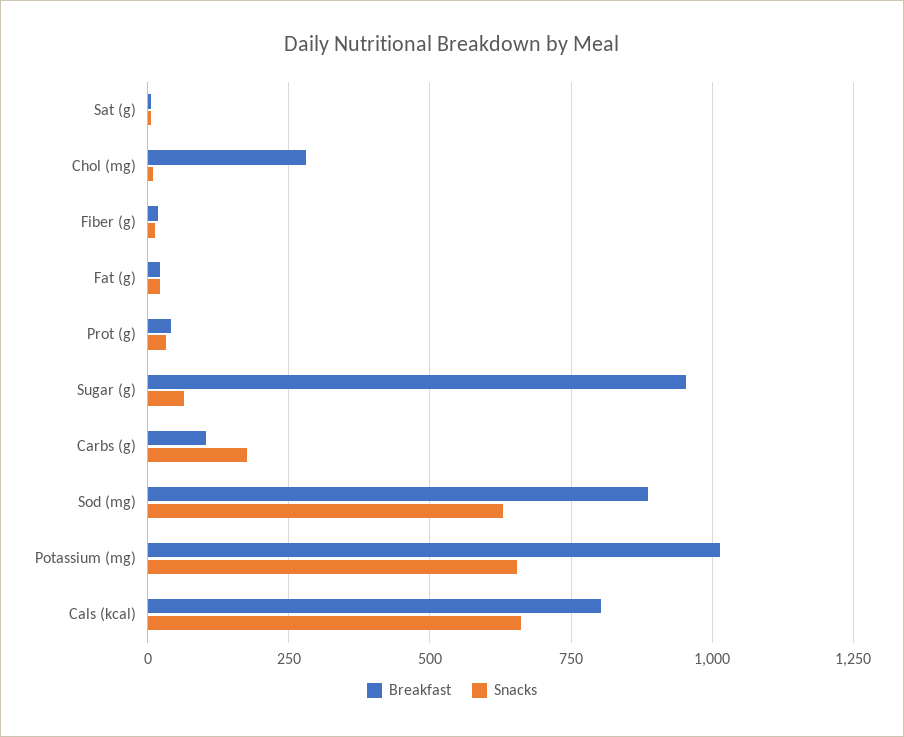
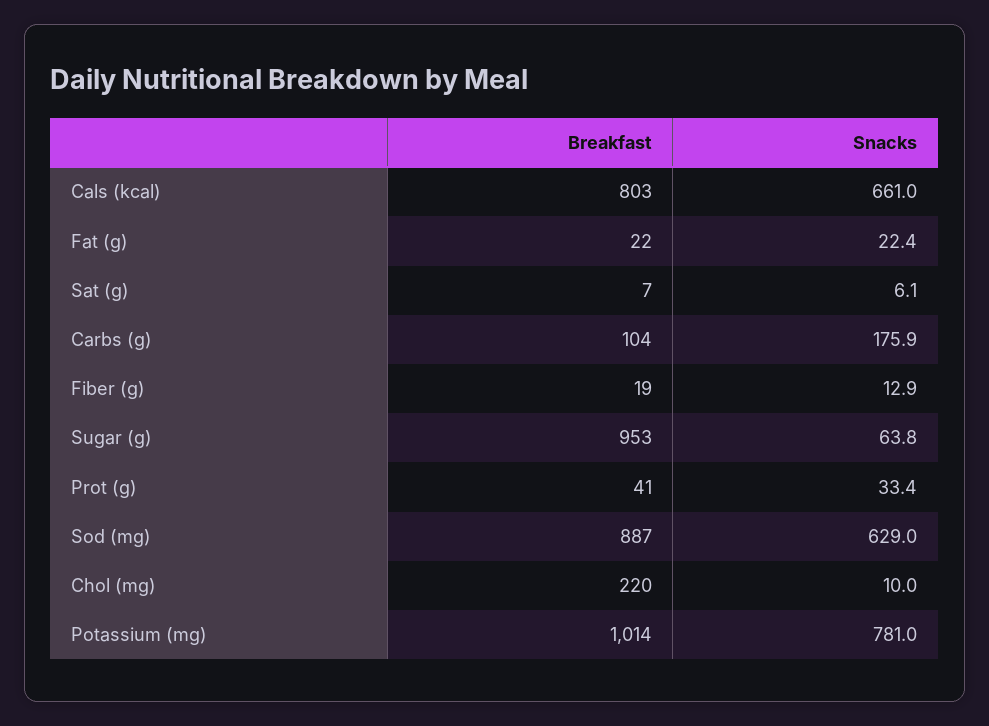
Breakfast, Chol (mg): 275 -> 220
Snacks, Potassium (mg): 650 -> 781

